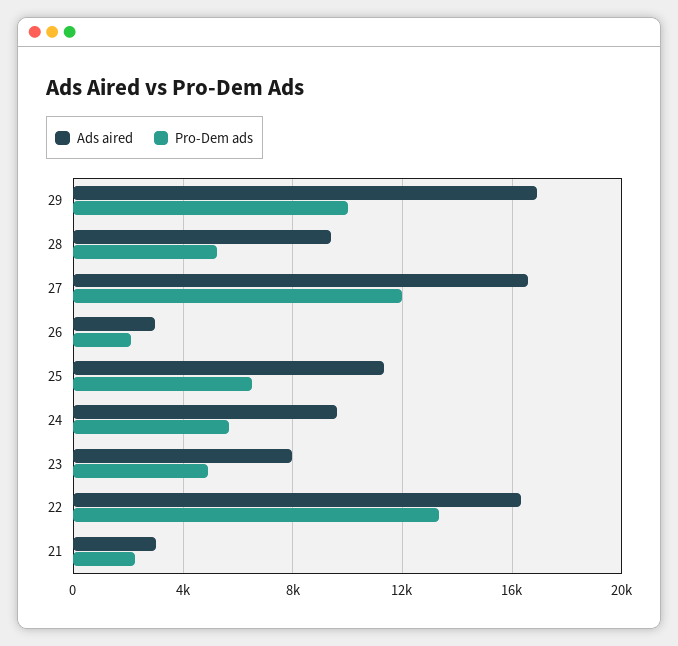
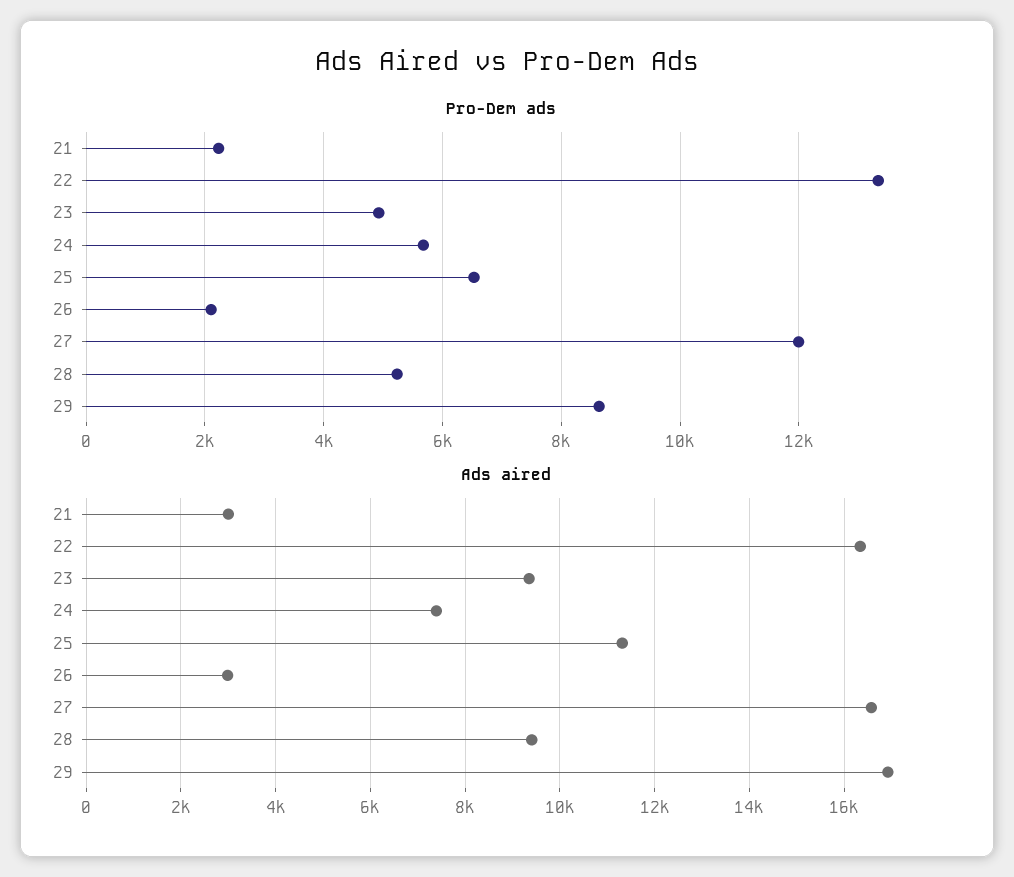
Pro-Dem ads, 29: 10000 -> 8600
Ads aired, 24: 9500 -> 7400
Ads aired, 23: 8000 -> 9400

